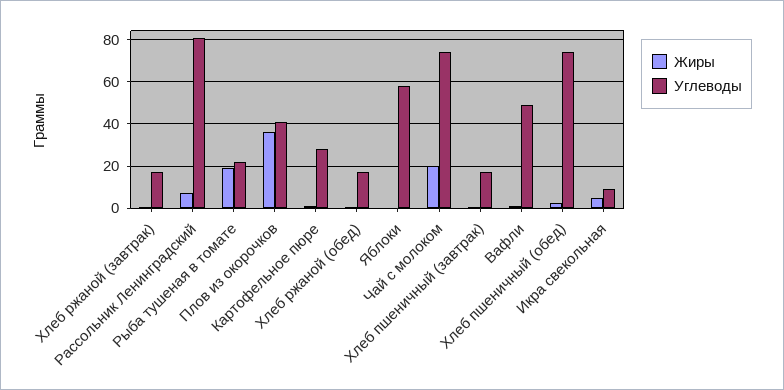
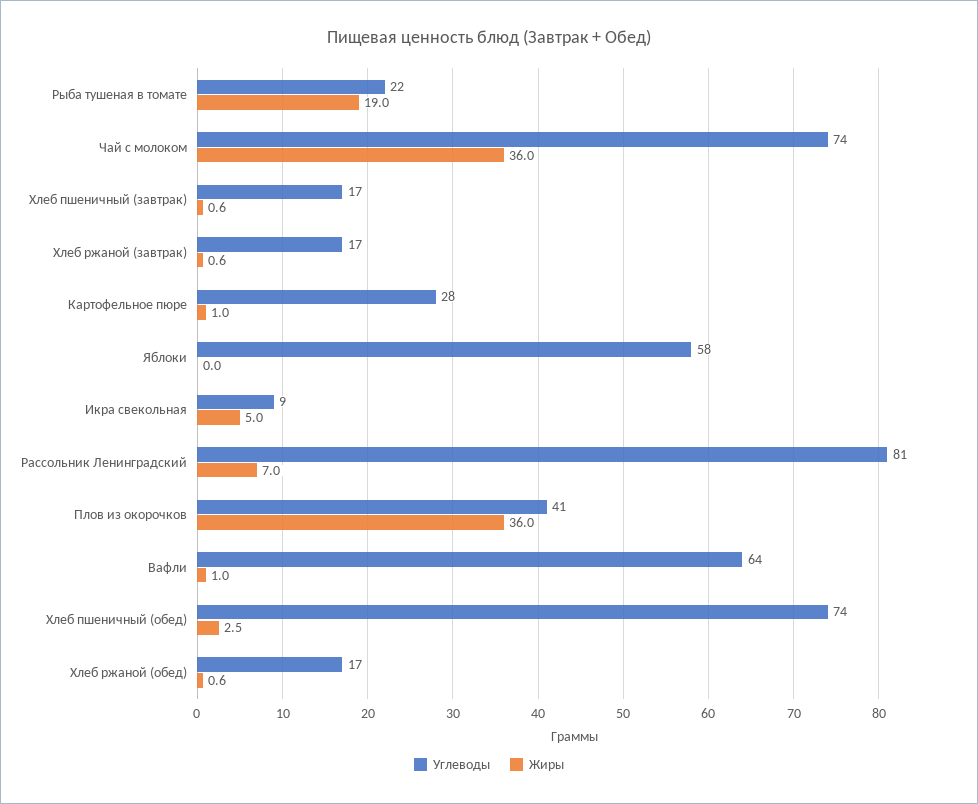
Жиры, Чай с молоком: 20 -> 36
Углеводы, Вафли: 50 -> 64

